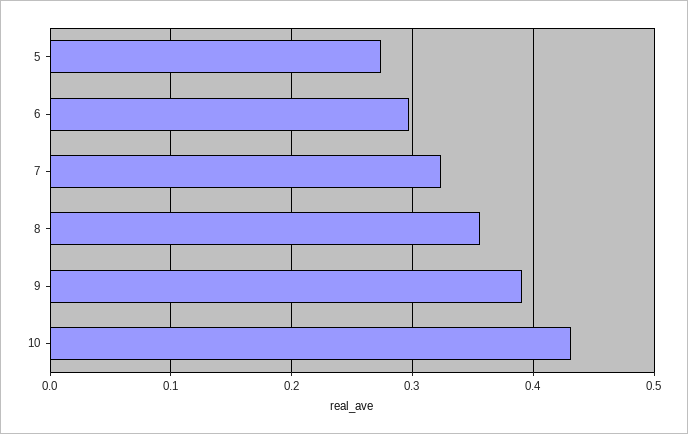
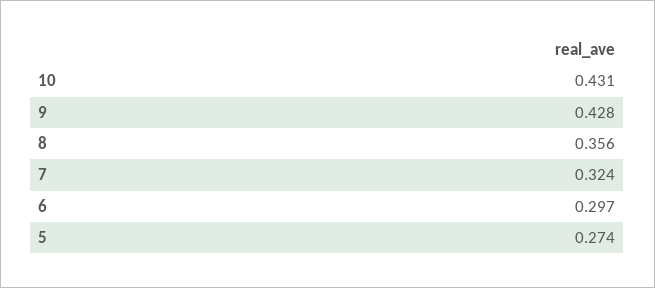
9: 0.39 -> 0.428

